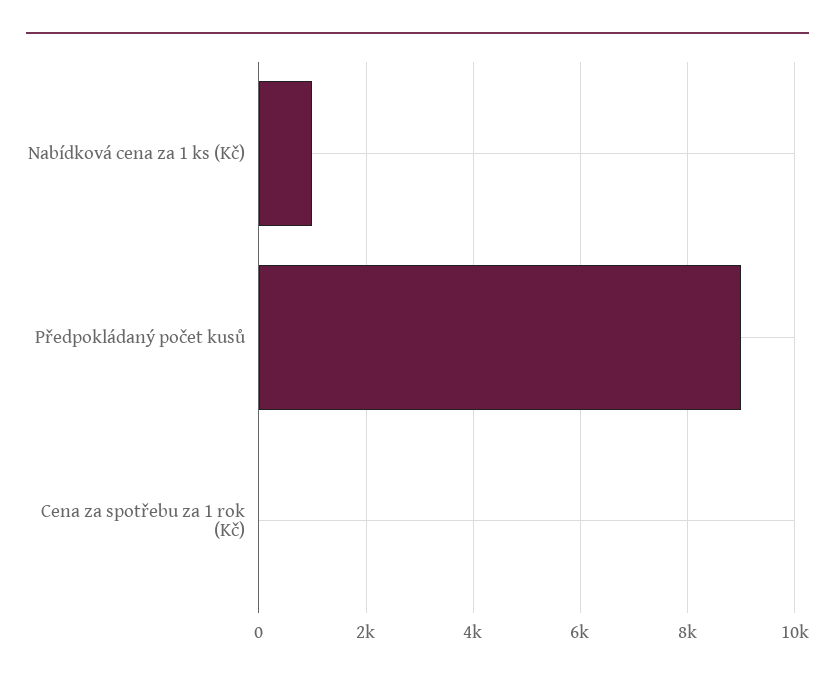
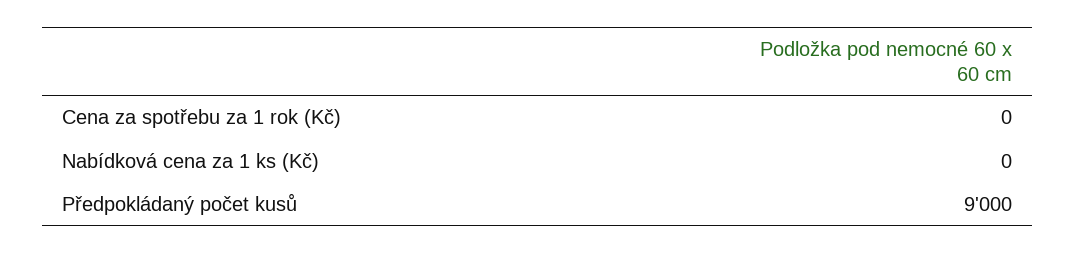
Nabídková cena za 1 ks (Kč): 1000 -> 0

